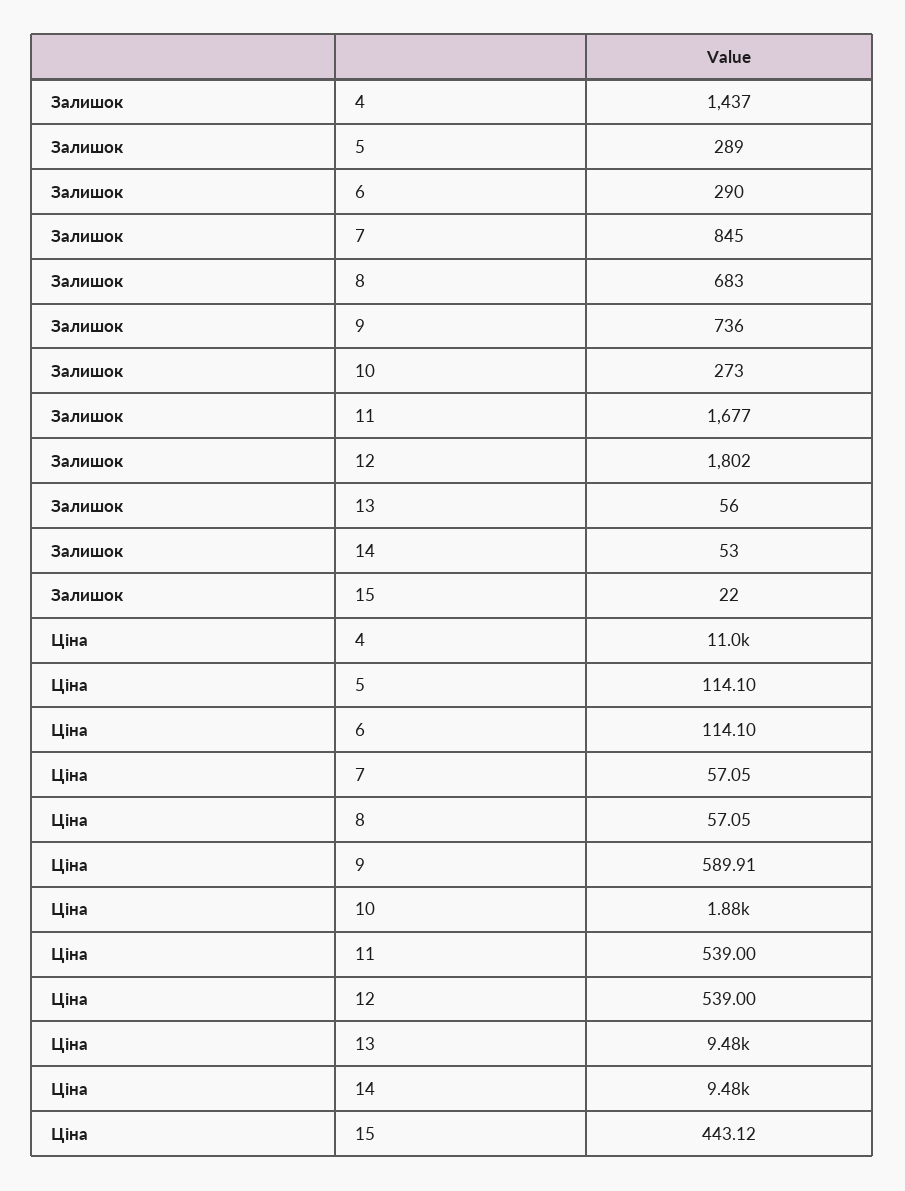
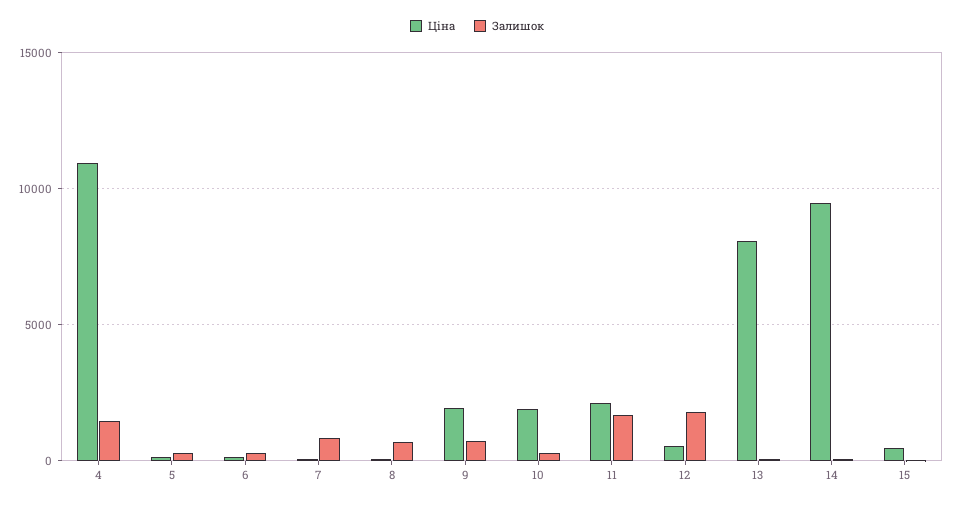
Ціна, 9: 589.91 -> 2000
Ціна, 11: 539 -> 2000
Ціна, 13: 9480 -> 8000

